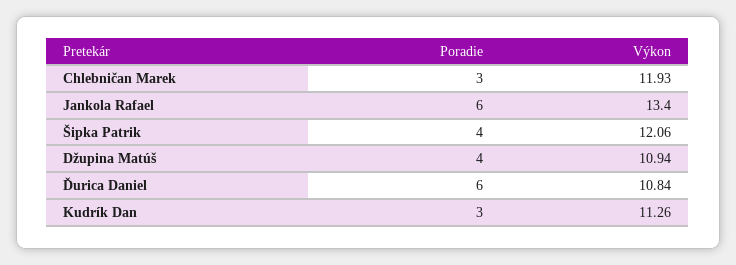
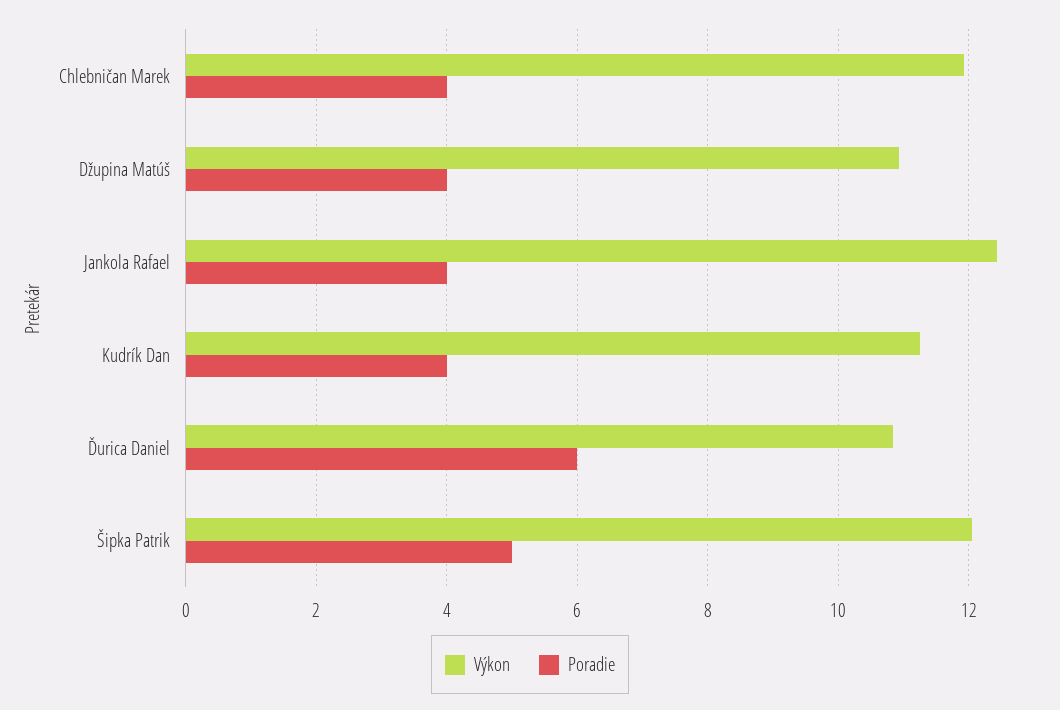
Poradie, Chlebničan Marek: 3 -> 4
Poradie, Jankola Rafael: 6 -> 4
Výkon, Jankola Rafael: 13.4 -> 12.4
Poradie, Šipka Patrik: 4 -> 5
Poradie, Kudrík Dan: 3 -> 4

